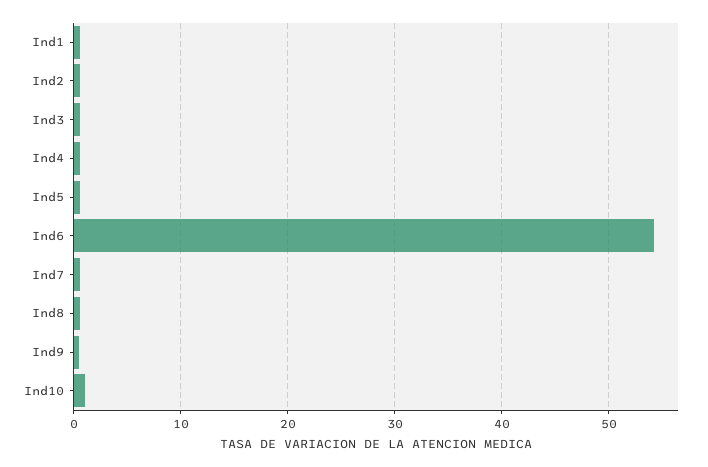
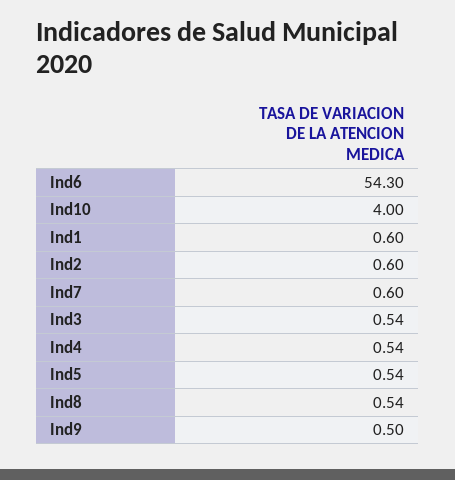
Ind10: 1 -> 4

